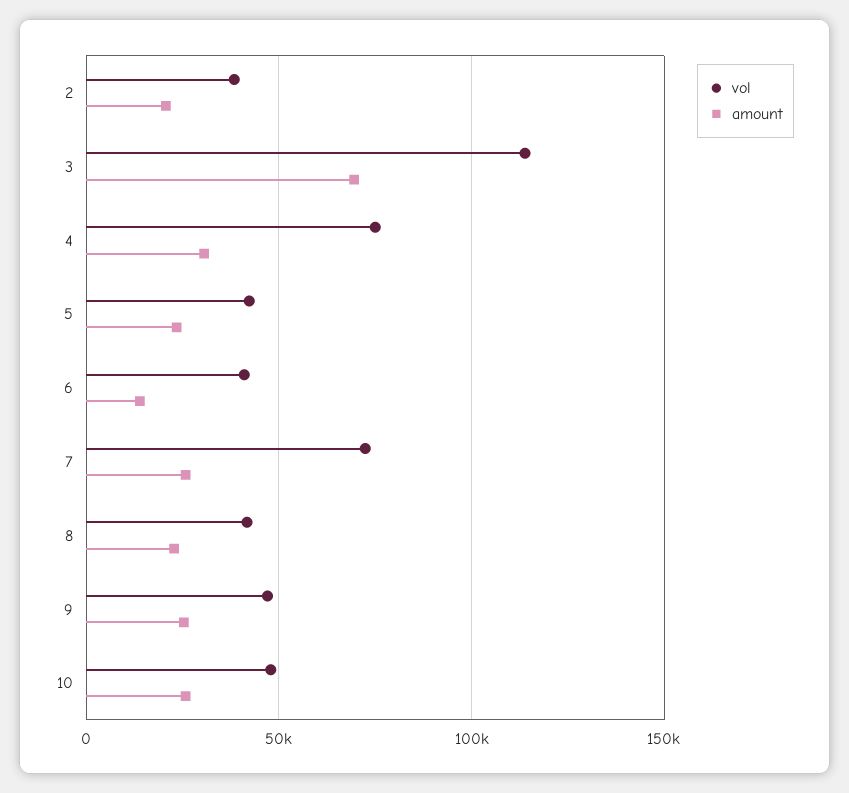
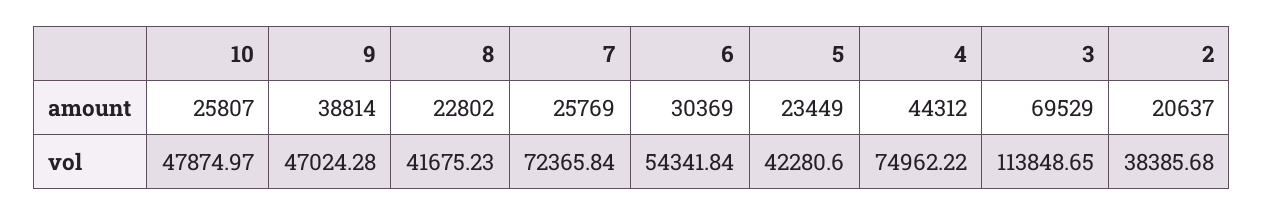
amount, 4: 30000 -> 44312
vol, 6: 40000 -> 54341.84
amount, 6: 15000 -> 30369
amount, 9: 25000 -> 38814

